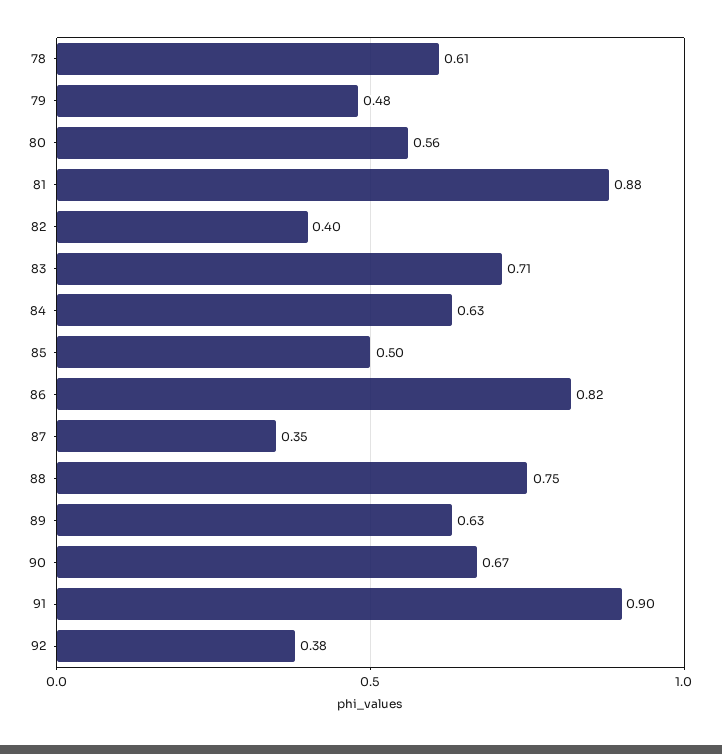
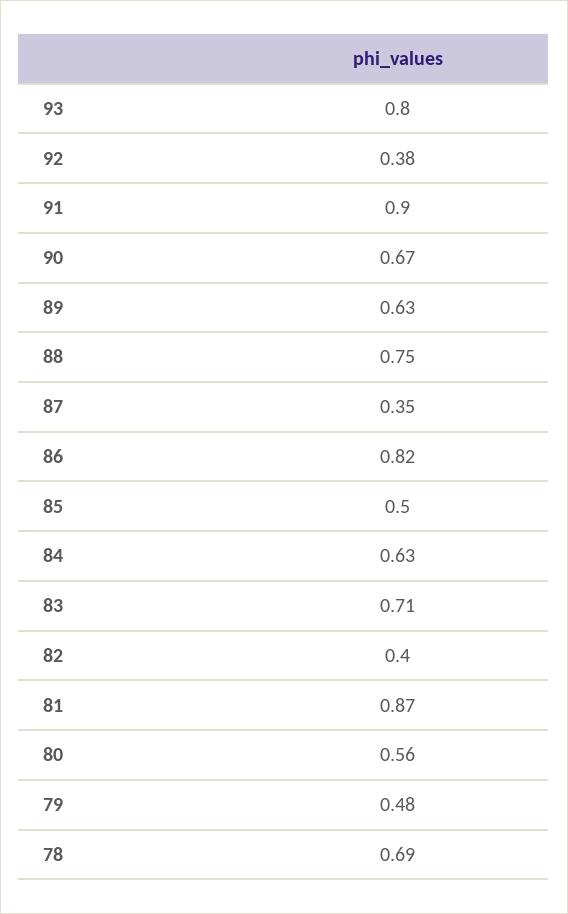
78: 0.61 -> 0.69
81: 0.88 -> 0.87
93: none -> 0.8

